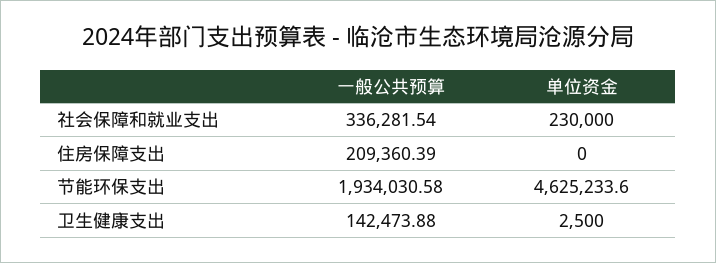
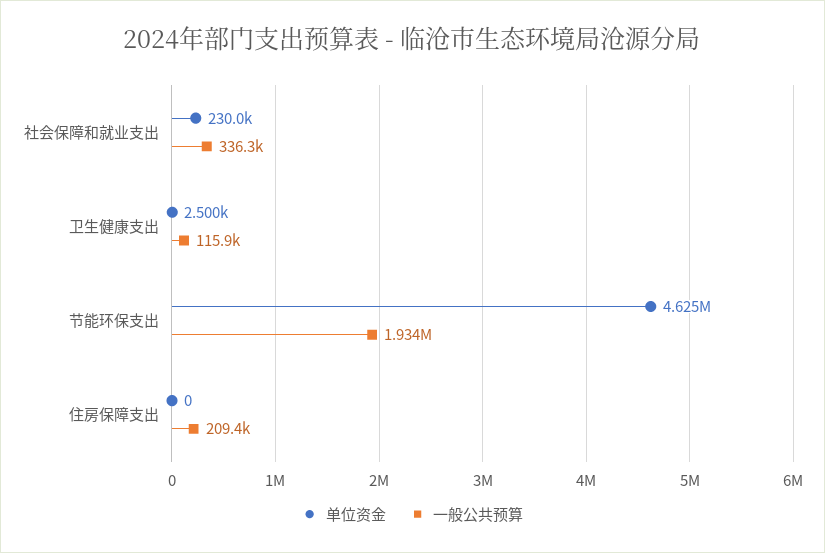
一般公共预算, 卫生健康支出: 142473.88 -> 115900

